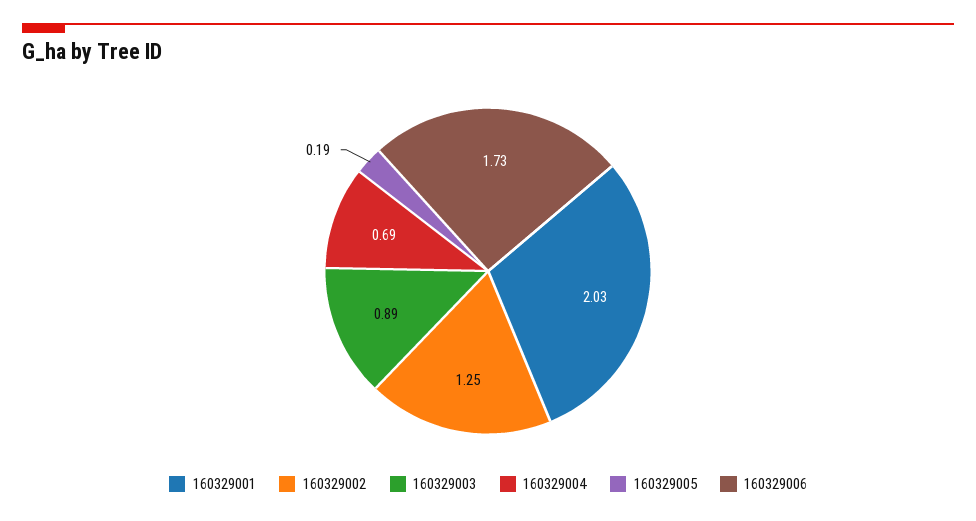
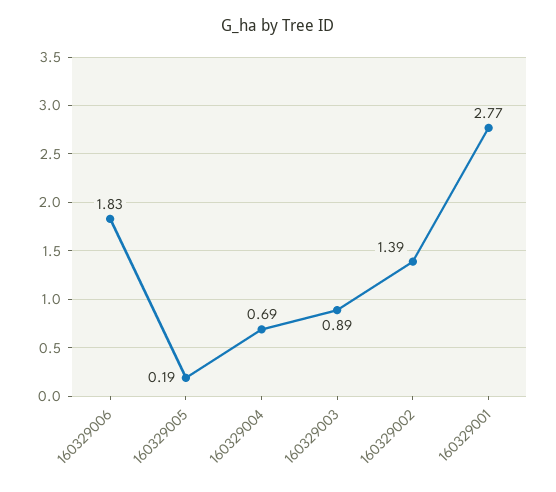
160329001: 2.03 -> 2.77
160329002: 1.25 -> 1.39
160329006: 1.73 -> 1.83

